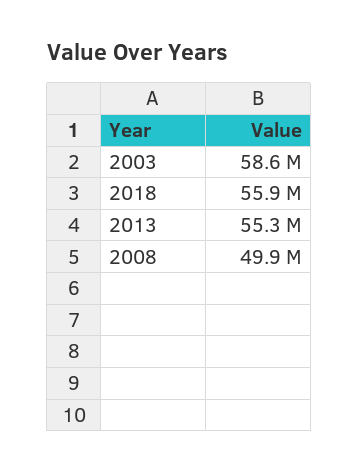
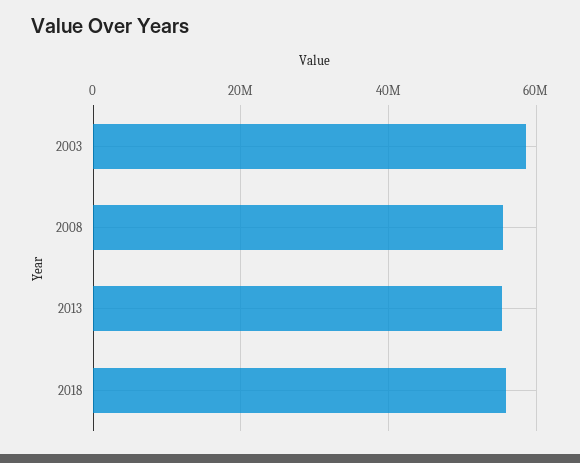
2008: 49900000 -> 56000000

